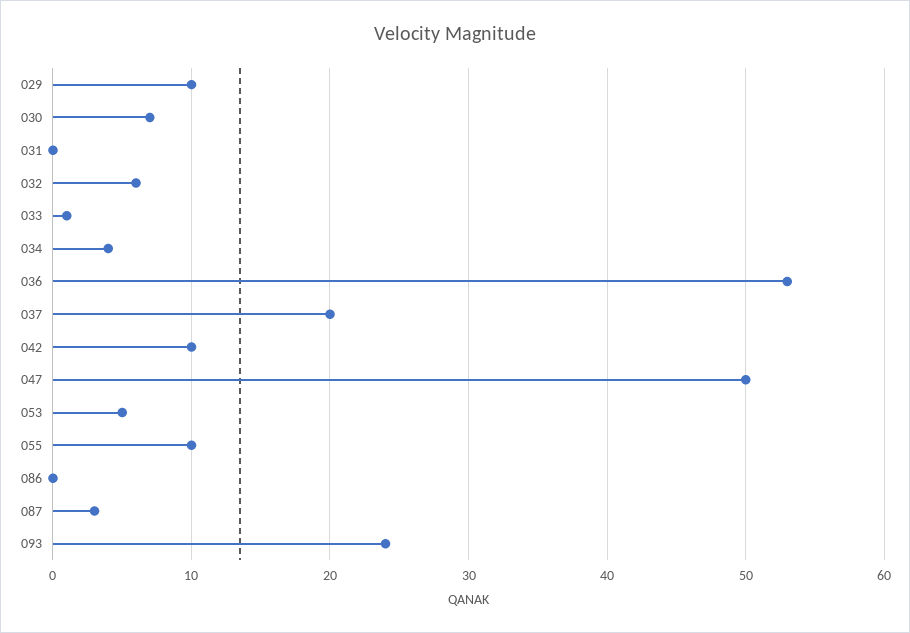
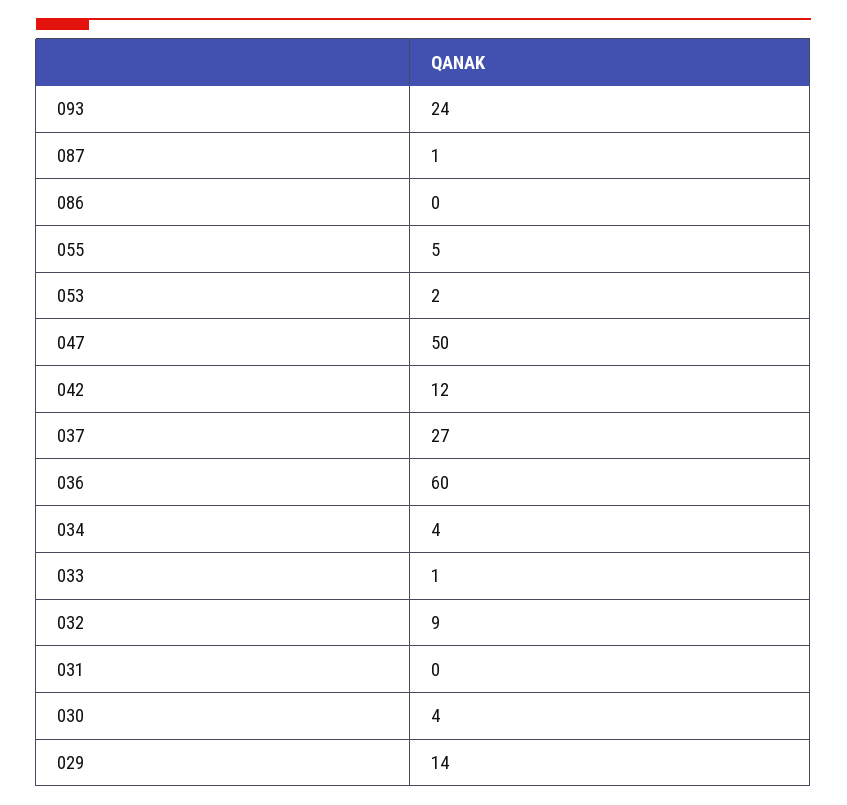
029: 10 -> 14
030: 7 -> 4
032: 6 -> 9
036: 53 -> 60
037: 20 -> 27
042: 10 -> 12
053: 5 -> 2
055: 10 -> 5
087: 3 -> 1

